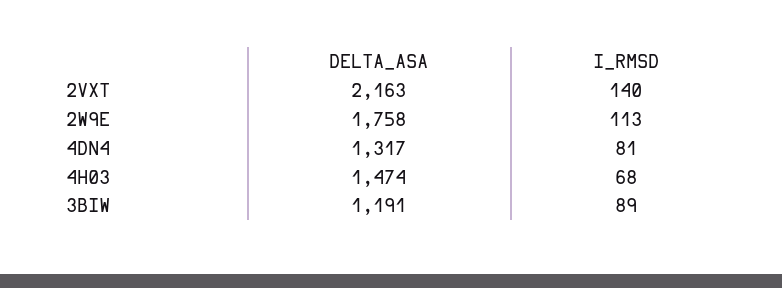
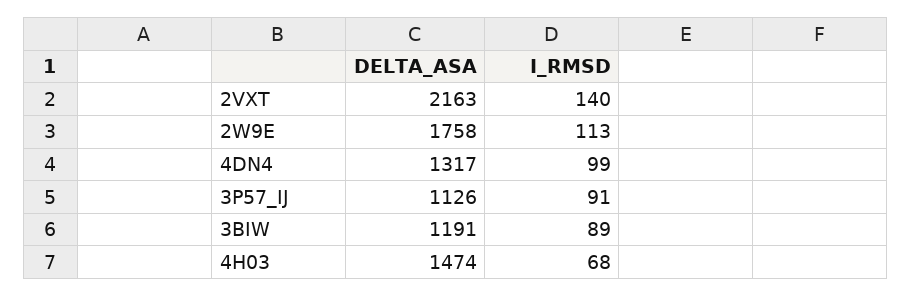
I_RMSD, 4DN4: 81 -> 99
DELTA_ASA, 3P57_IJ: none -> 1126
I_RMSD, 3P57_IJ: none -> 91

